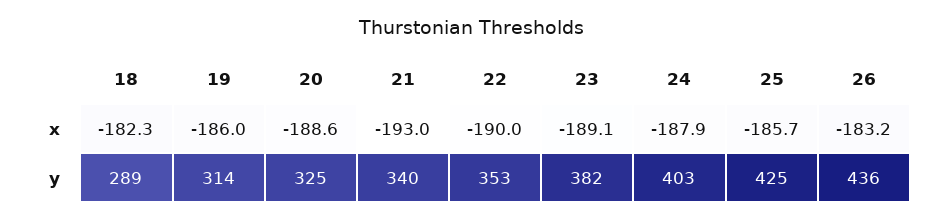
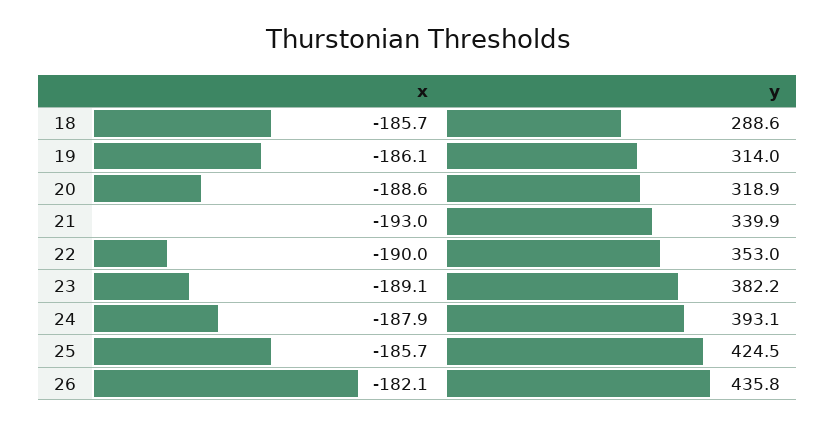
18, x: -182.3 -> -185.7
19, x: -186 -> -186.1
26, x: -183.2 -> -182.1
20, y: 325 -> 318.9
24, y: 403 -> 393.1

